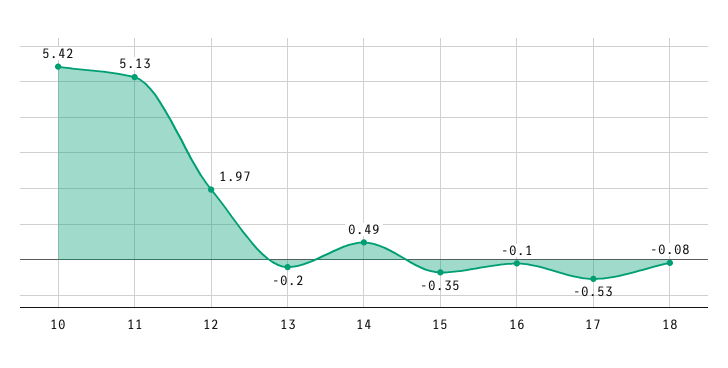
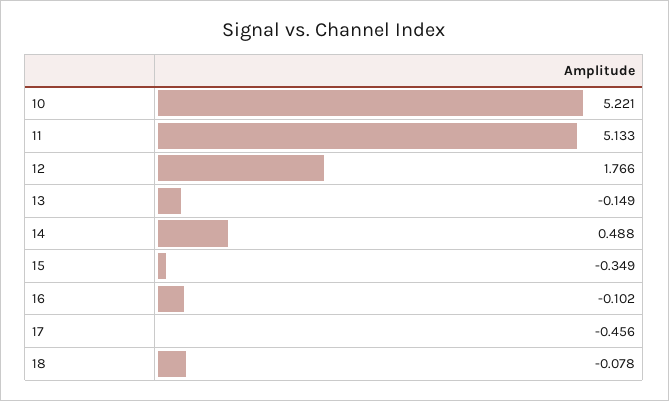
10: 5.42 -> 5.221
12: 1.97 -> 1.766
13: -0.2 -> -0.149
17: -0.53 -> -0.456

